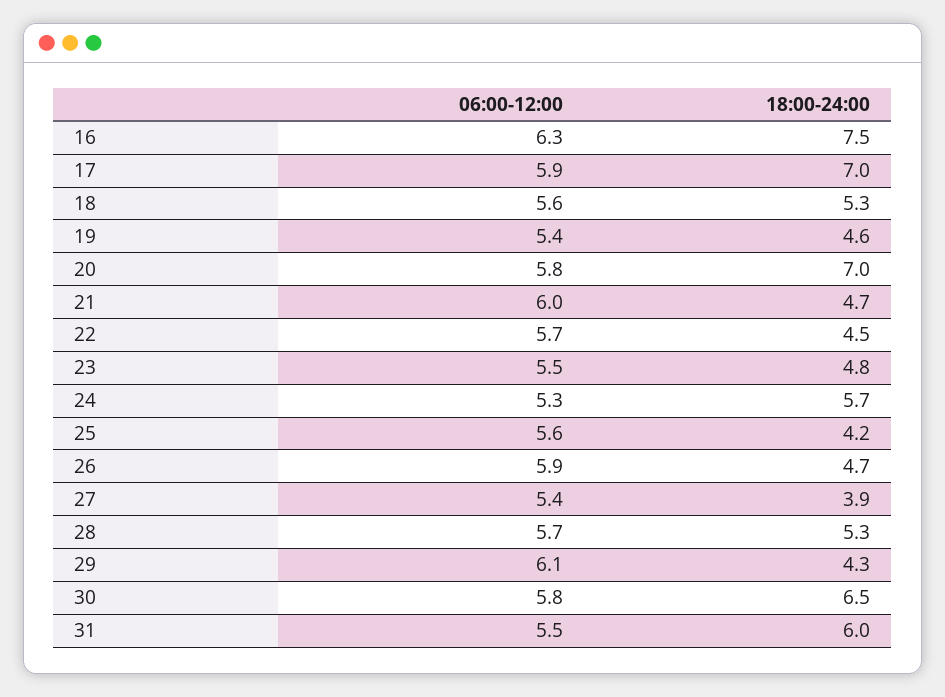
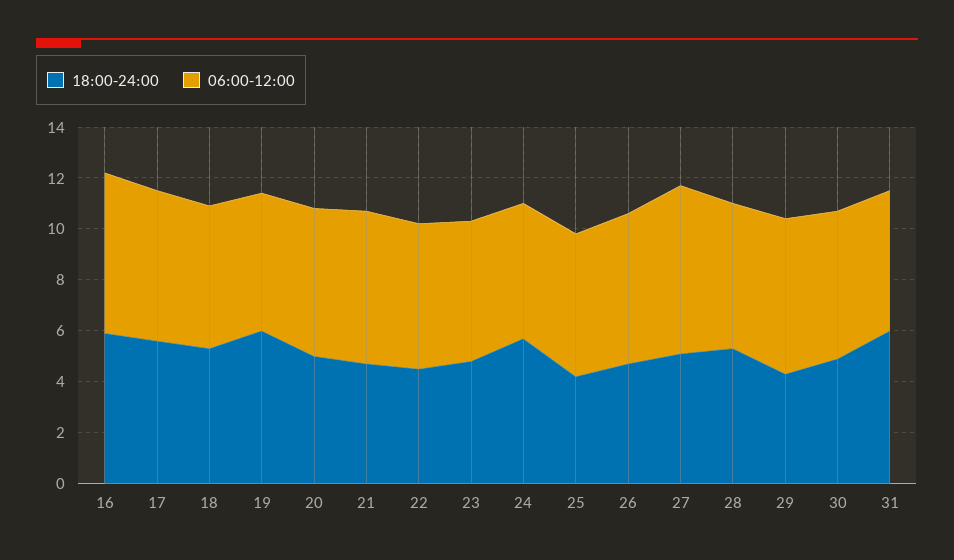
18:00-24:00, 16: 7.5 -> 6
18:00-24:00, 17: 7 -> 5.5
18:00-24:00, 19: 4.6 -> 6
18:00-24:00, 20: 7 -> 5
06:00-12:00, 27: 5.4 -> 6.5
18:00-24:00, 27: 3.9 -> 5
18:00-24:00, 30: 6.5 -> 5

